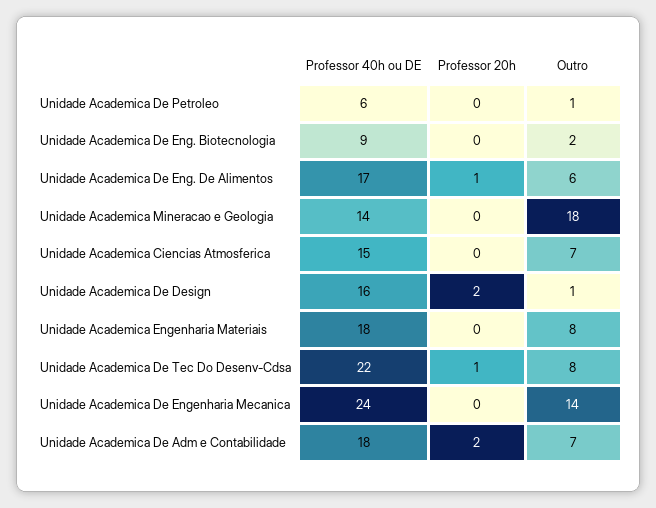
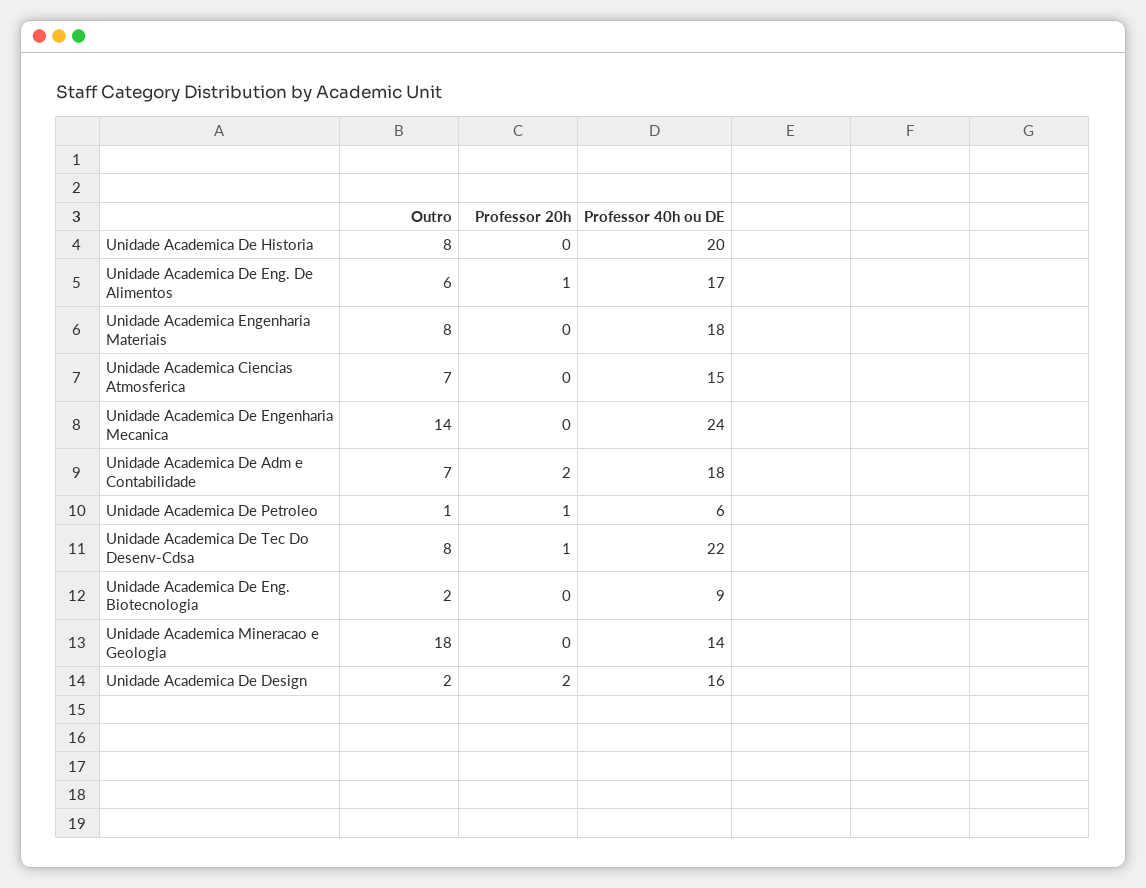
Professor 20h, Unidade Academica De Petroleo: 0 -> 1
Outro, Unidade Academica De Design: 1 -> 2
Outro, Unidade Academica De Historia: none -> 8
Professor 20h, Unidade Academica De Historia: none -> 0
Professor 40h ou DE, Unidade Academica De Historia: none -> 20

